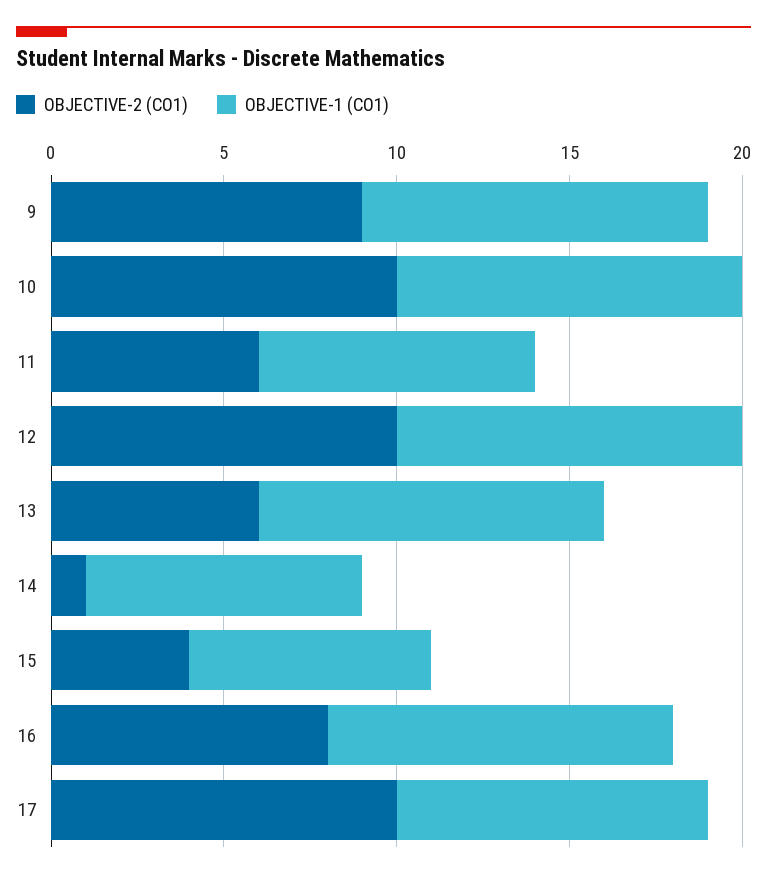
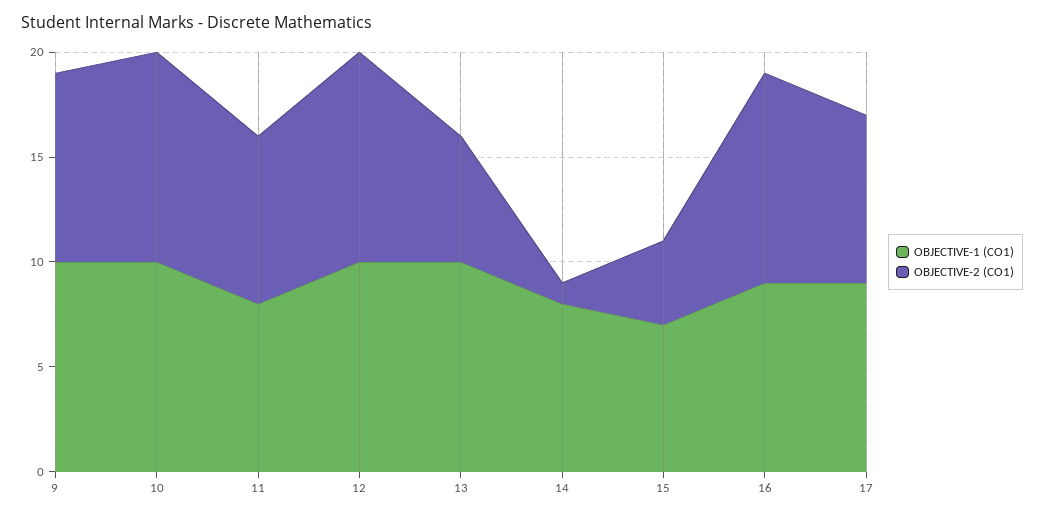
OBJECTIVE-2 (CO1), 11: 6 -> 8
OBJECTIVE-2 (CO1), 16: 8 -> 10
OBJECTIVE-1 (CO1), 16: 10 -> 9
OBJECTIVE-2 (CO1), 17: 10 -> 8

